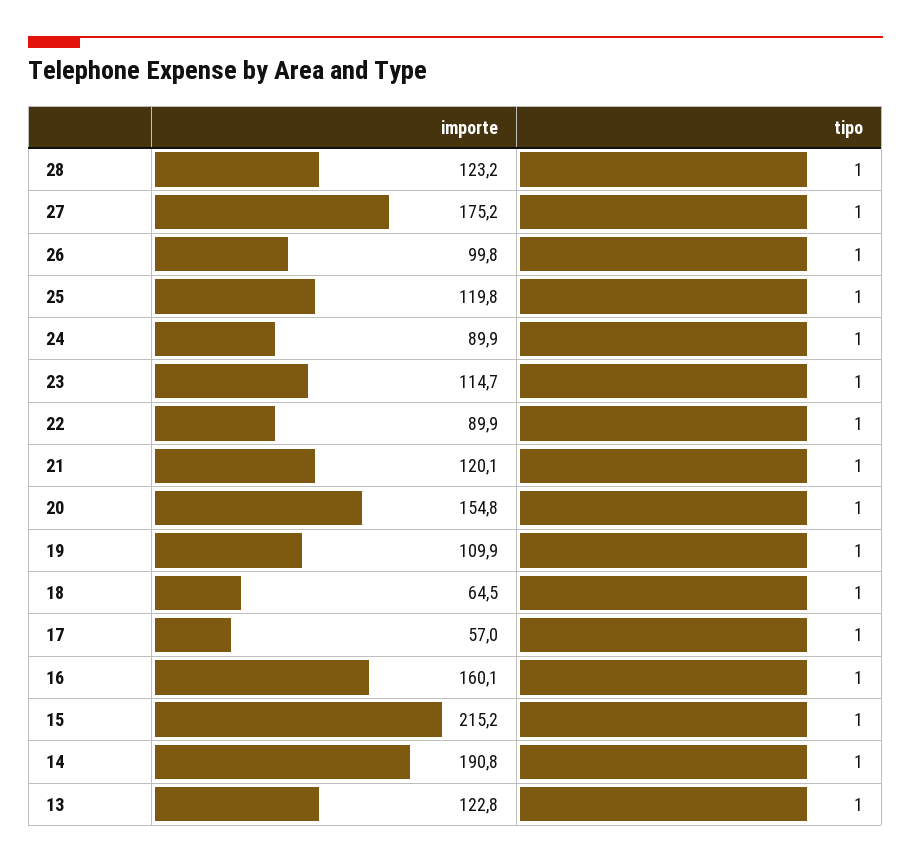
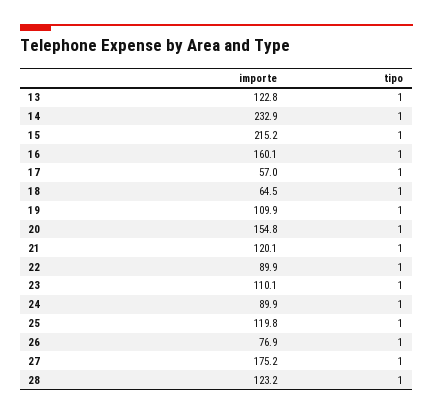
importe, 26: 99.8 -> 76.9
importe, 23: 114.7 -> 110.1
importe, 14: 190.8 -> 232.9

